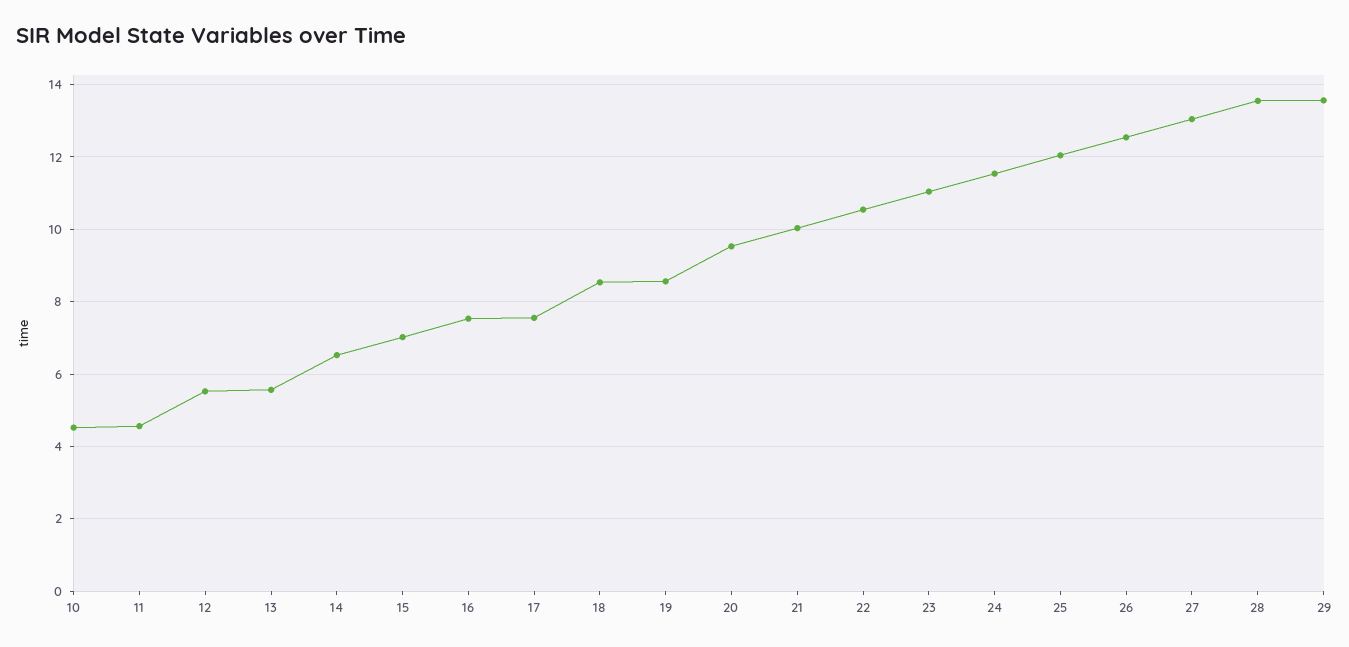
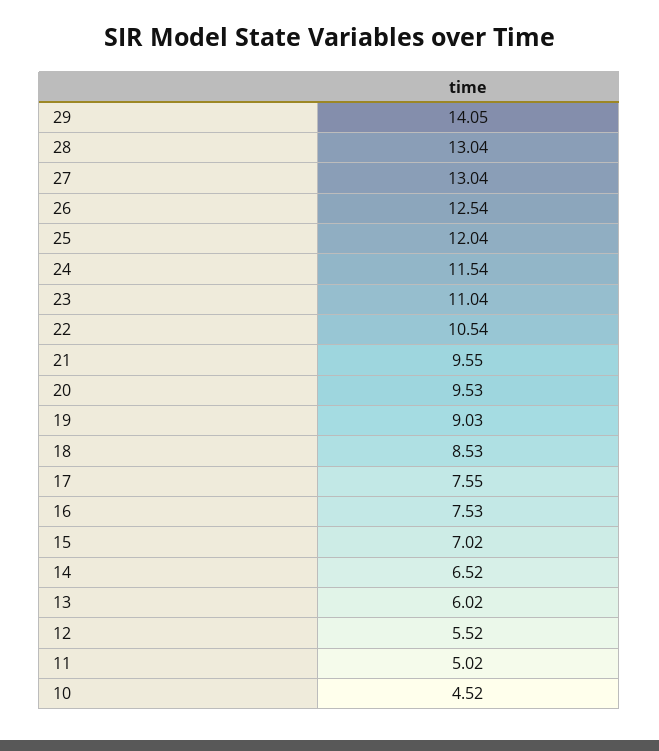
11: 4.6 -> 5.02
13: 5.6 -> 6.02
19: 8.6 -> 9.03
21: 10 -> 9.55
28: 13.6 -> 13.04
29: 13.6 -> 14.05

